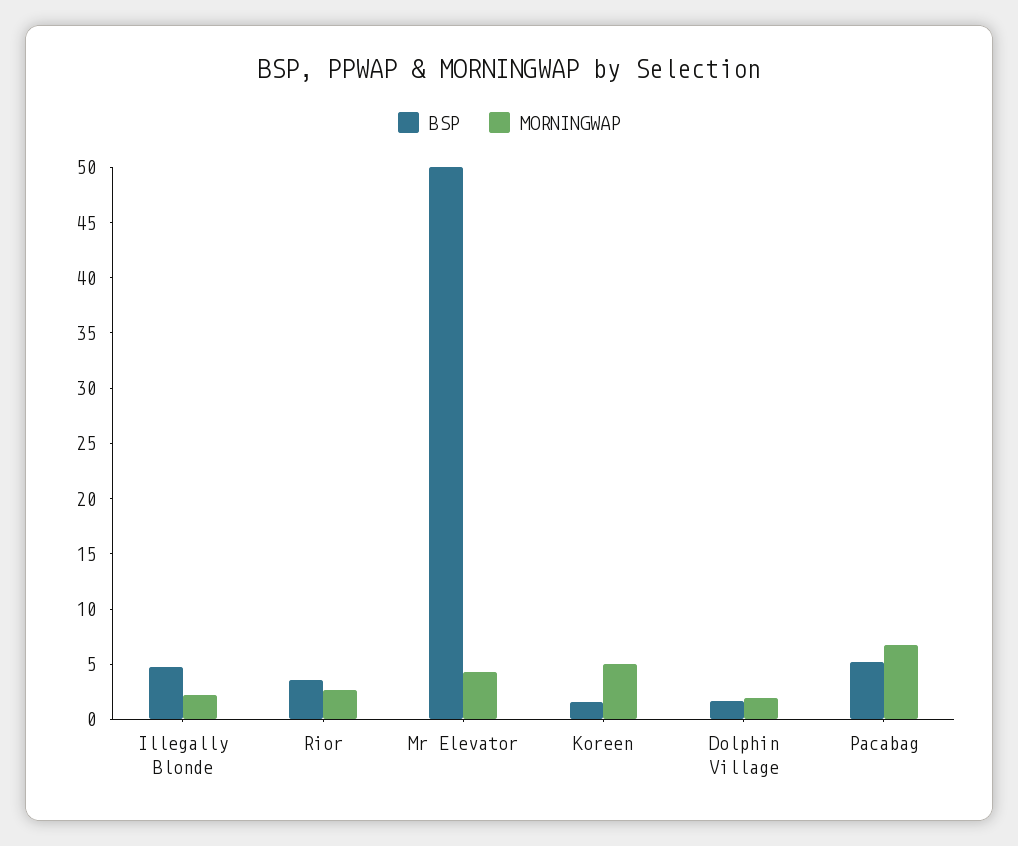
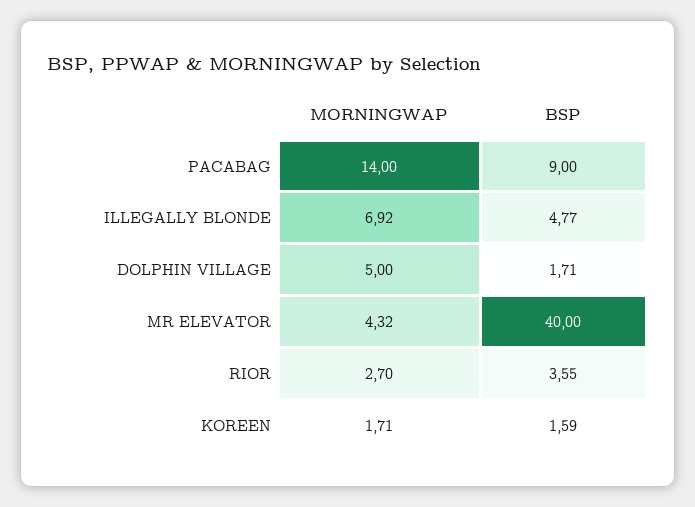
MORNINGWAP, Illegally Blonde: 2 -> 6.92
BSP, Mr Elevator: 50 -> 40
MORNINGWAP, Koreen: 5 -> 1.71
MORNINGWAP, Dolphin Village: 2 -> 5
BSP, Pacabag: 5 -> 9
MORNINGWAP, Pacabag: 7 -> 14

